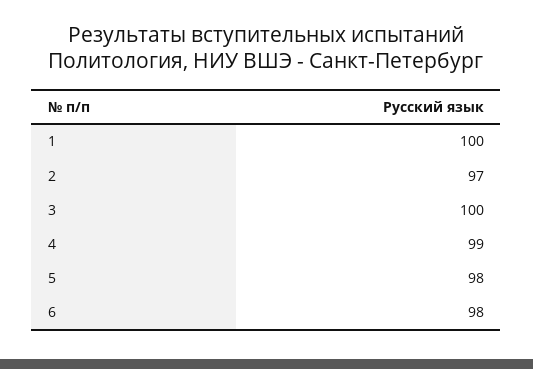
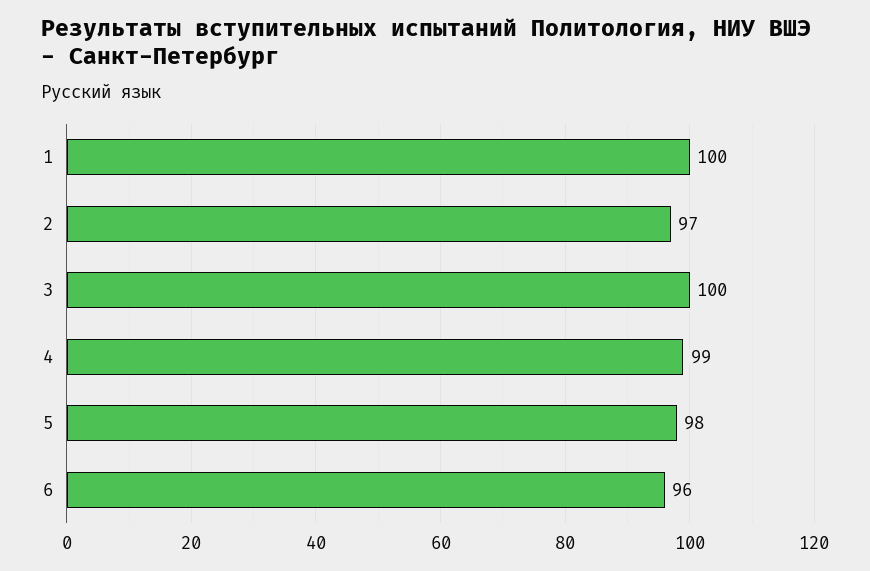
6: 98 -> 96

